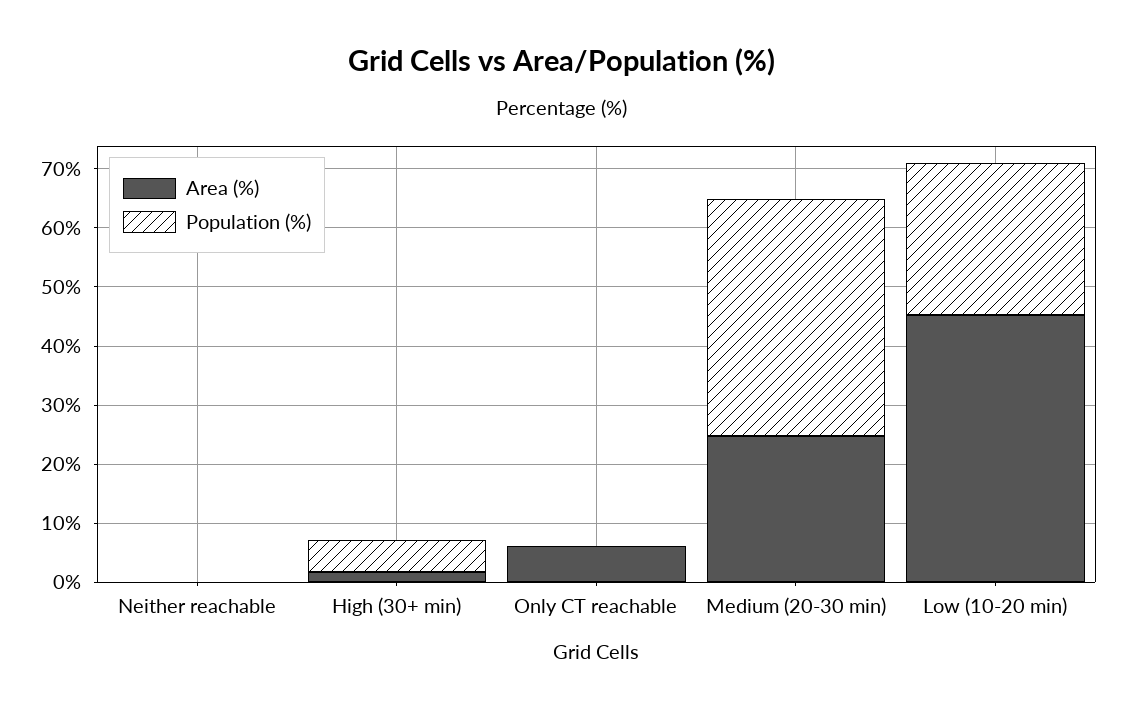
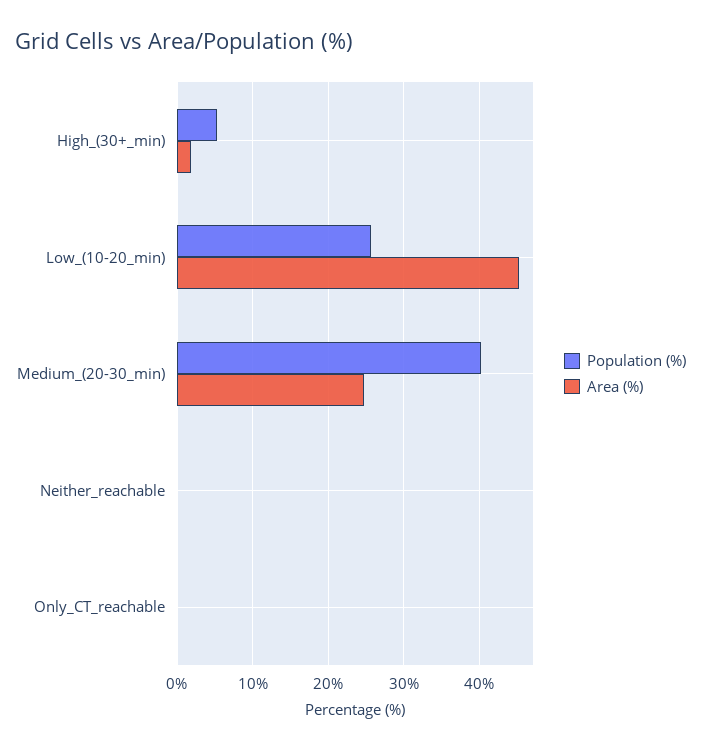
Area (%), Only CT reachable: 6 -> 0

